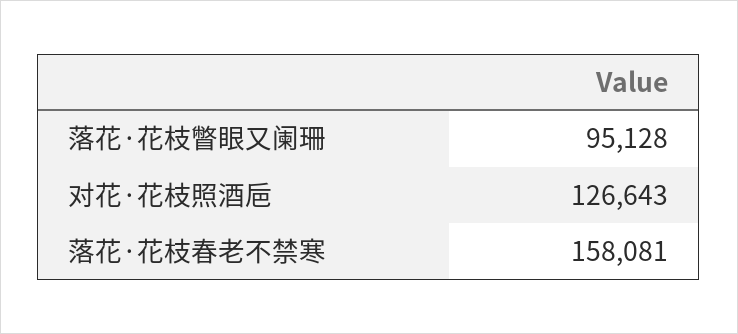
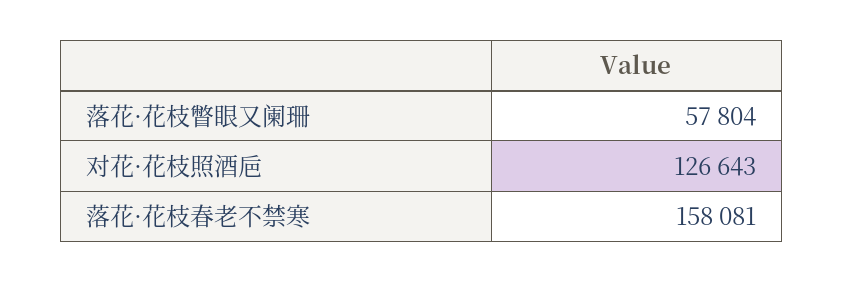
落花·花枝瞥眼又阑珊: 95128 -> 57804

